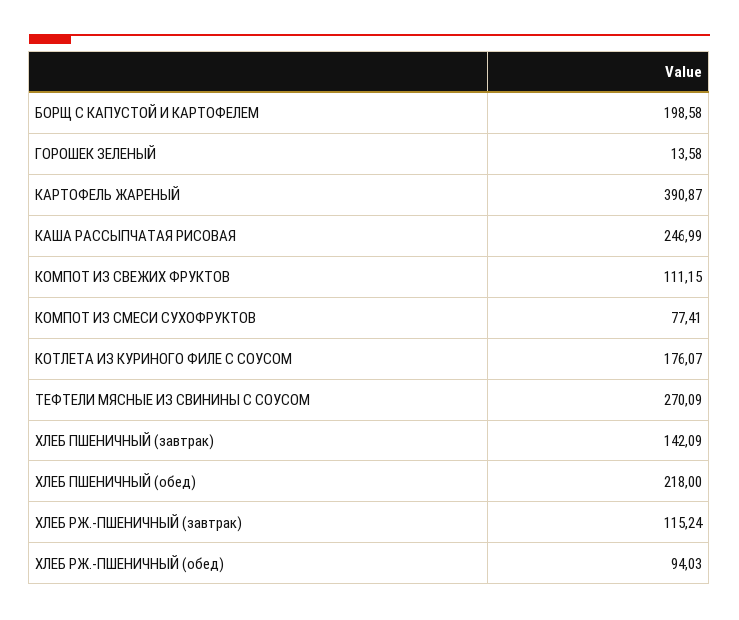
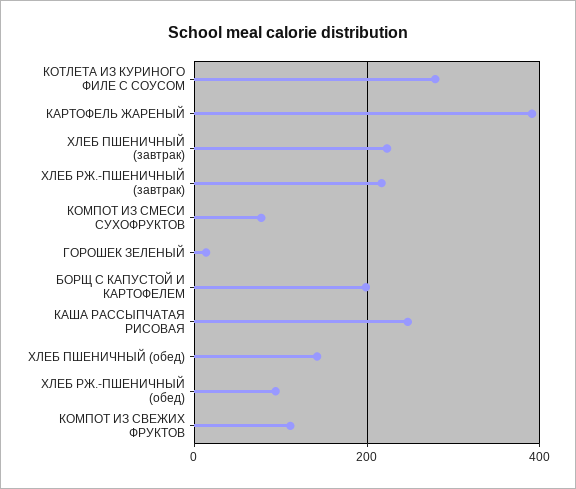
КОТЛЕТА ИЗ КУРИНОГО ФИЛЕ С СОУСОМ: 176.07 -> 280
ТЕФТЕЛИ МЯСНЫЕ ИЗ СВИНИНЫ С СОУСОМ: 270.09 -> none
ХЛЕБ ПШЕНИЧНЫЙ (завтрак): 142.09 -> 220
ХЛЕБ ПШЕНИЧНЫЙ (обед): 218 -> 140
ХЛЕБ РЖ.-ПШЕНИЧНЫЙ (завтрак): 115.24 -> 220

